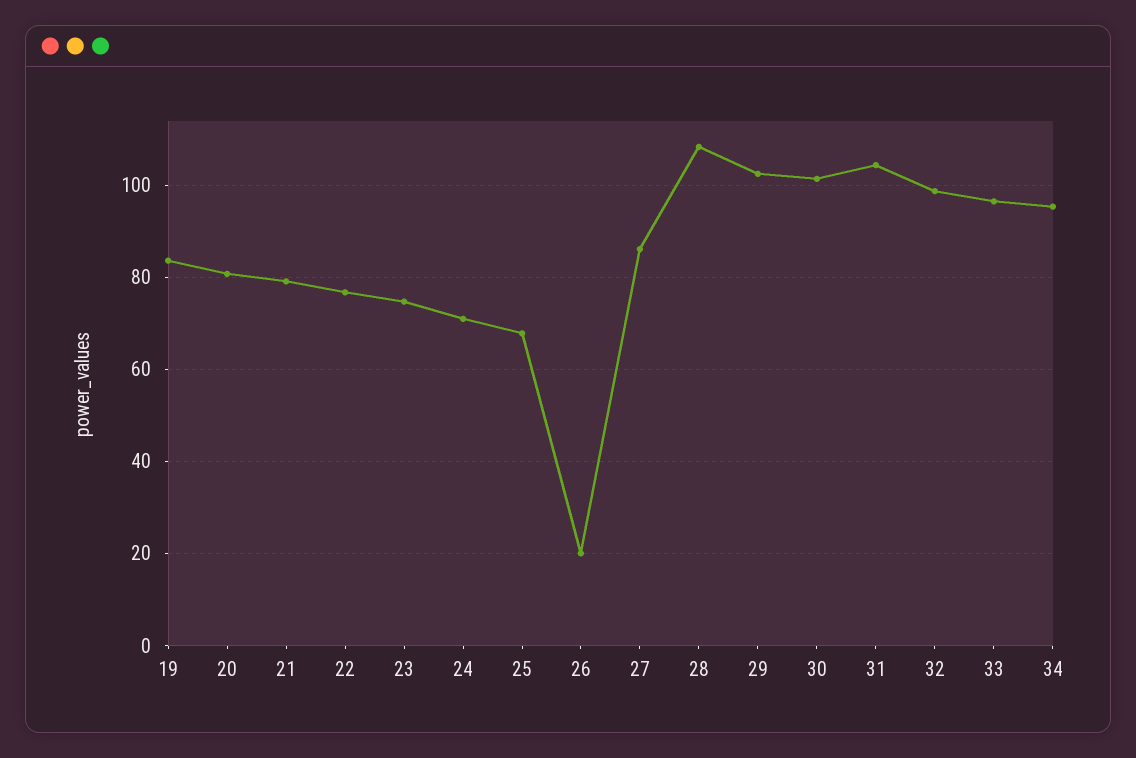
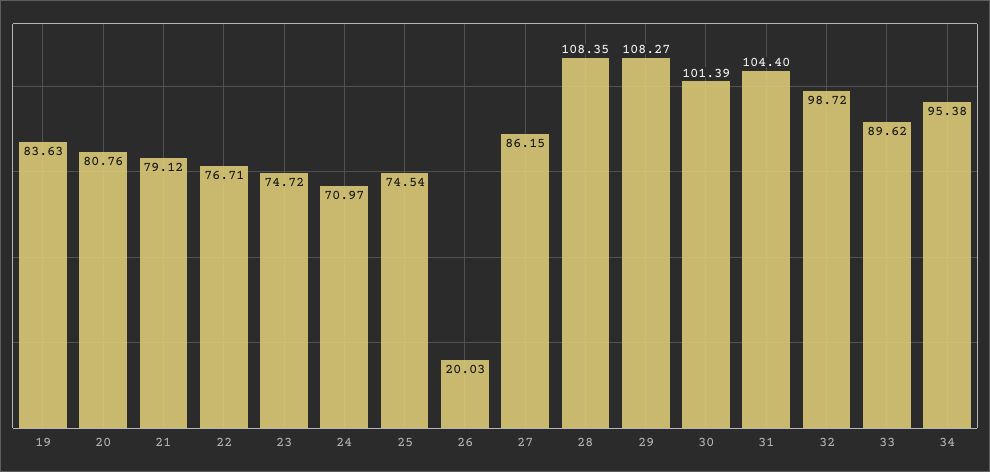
25: 68 -> 74.54
29: 102 -> 108.27
33: 96 -> 89.62

